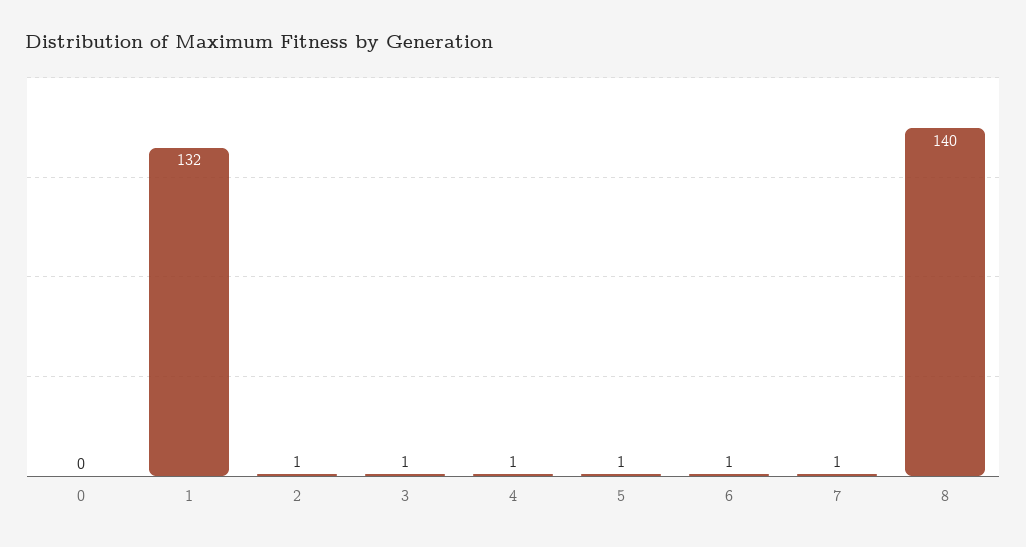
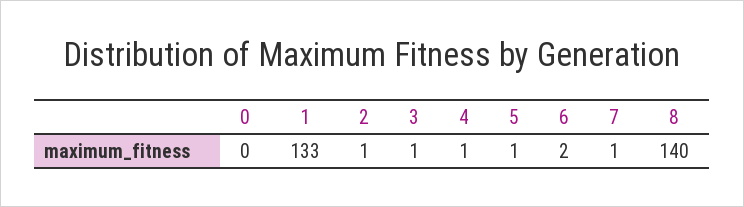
1: 132 -> 133
6: 1 -> 2

